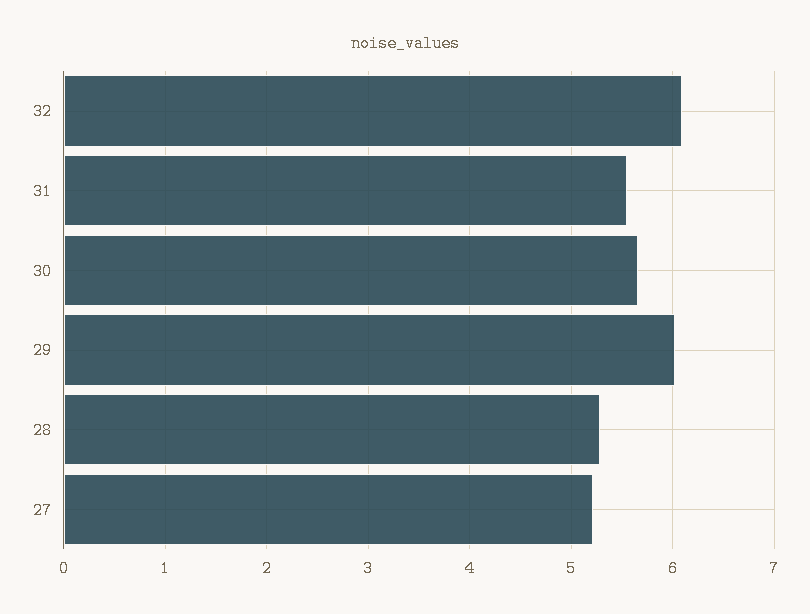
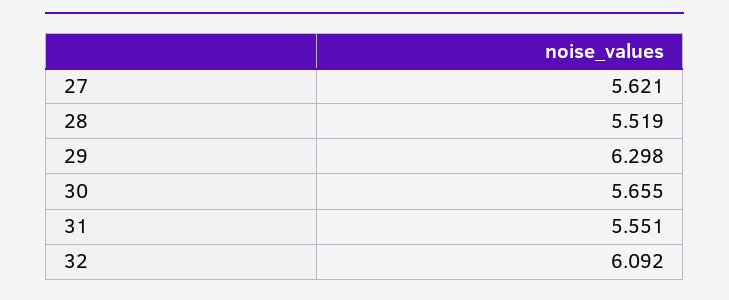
29: 6 -> 6.298
28: 5.3 -> 5.519
27: 5.2 -> 5.621

